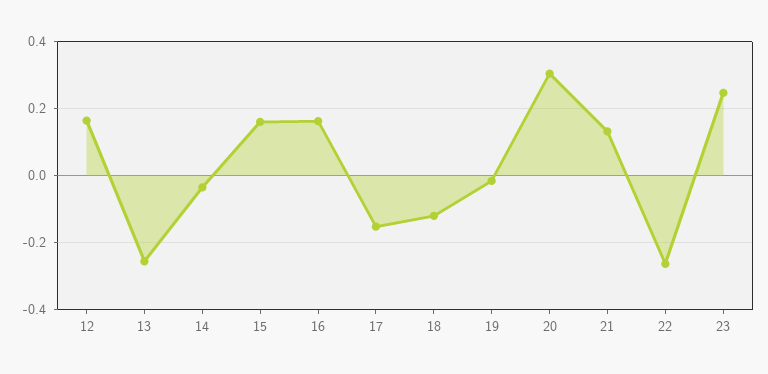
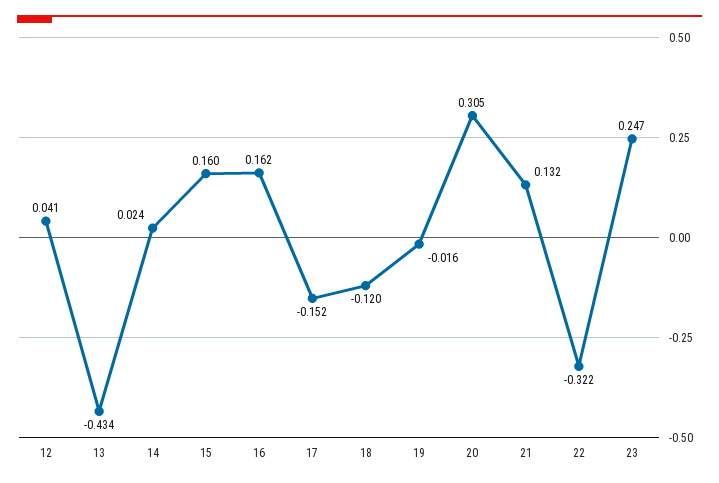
12: 0.16 -> 0.041
13: -0.26 -> -0.434
14: -0.04 -> 0.024
22: -0.26 -> -0.322

